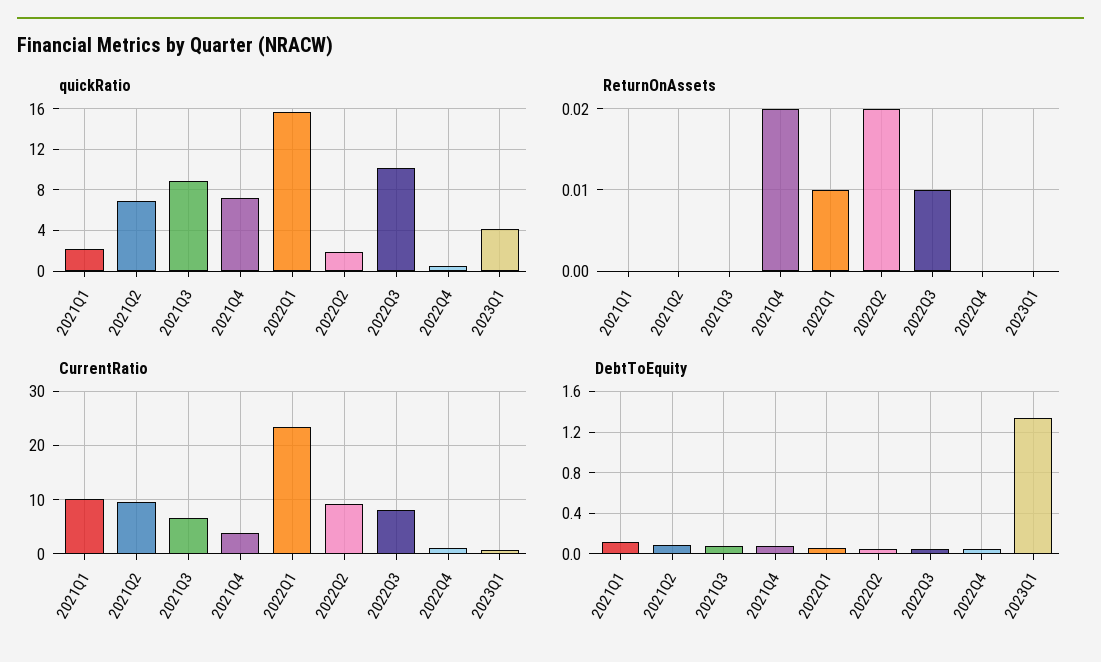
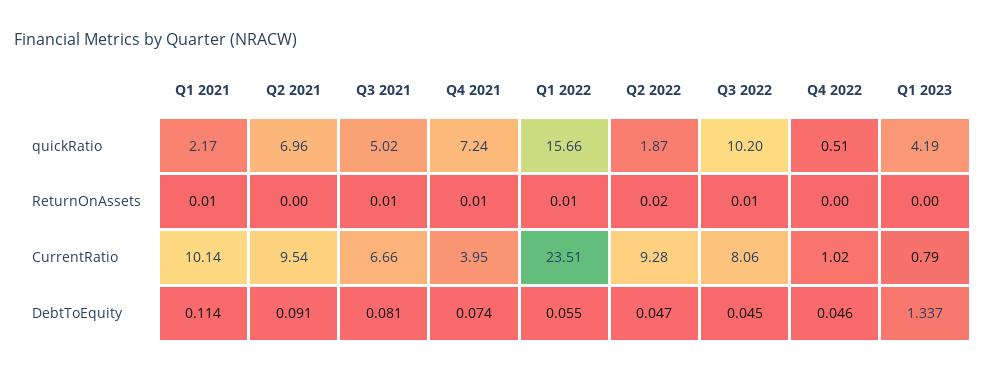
quickRatio, 2021Q3: 9 -> 5.02
ReturnOnAssets, 2021Q1: 0 -> 0.01
ReturnOnAssets, 2021Q3: 0 -> 0.01
ReturnOnAssets, 2021Q4: 0.02 -> 0.01

